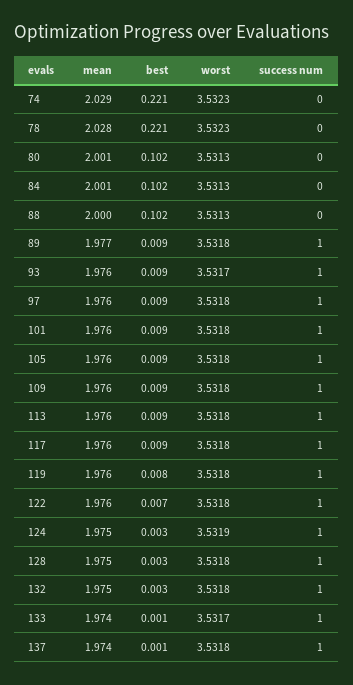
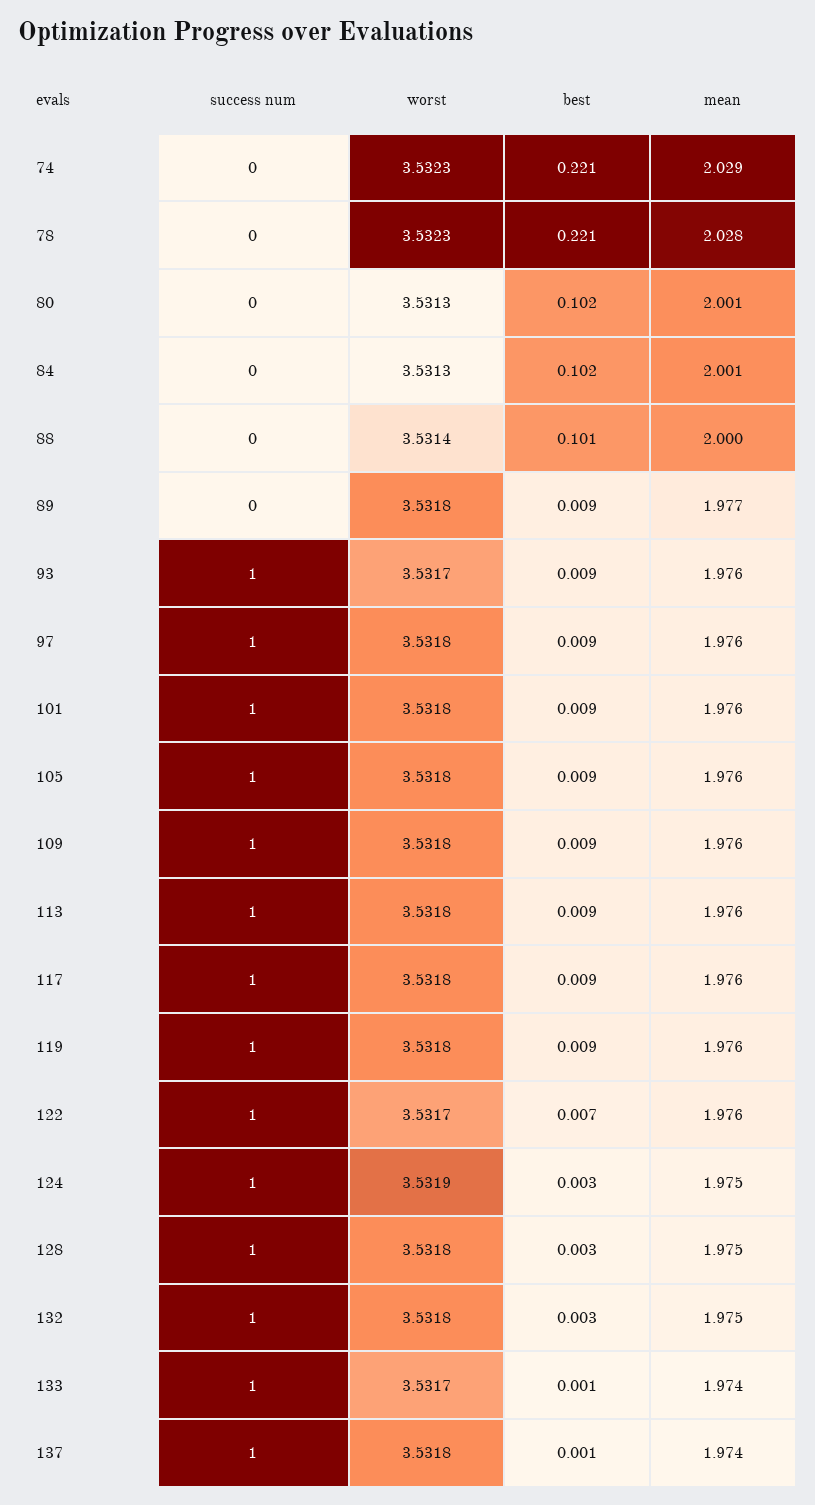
best, 88: 0.102 -> 0.101
worst, 88: 3.5313 -> 3.5314
success num, 89: 1 -> 0
best, 119: 0.008 -> 0.009
worst, 122: 3.5318 -> 3.5317

